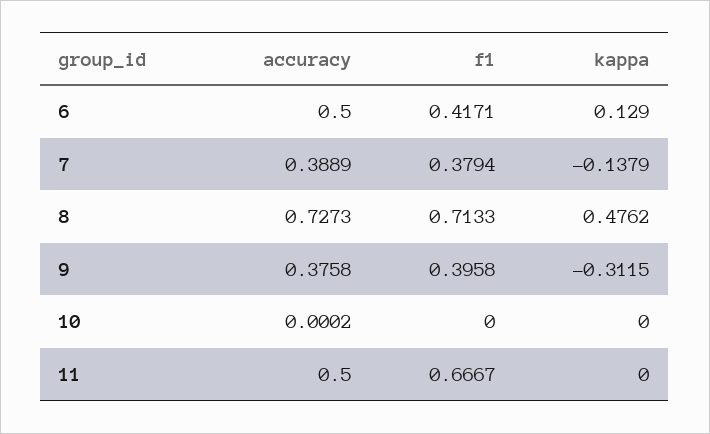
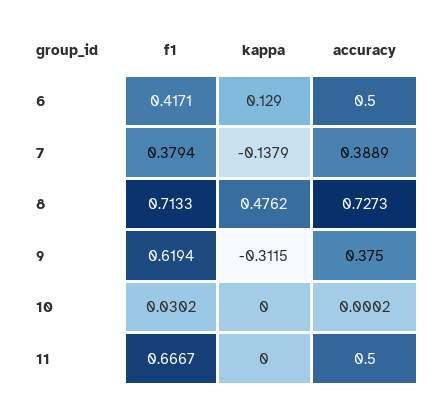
accuracy, 9: 0.3758 -> 0.375
f1, 9: 0.3958 -> 0.6194
f1, 10: 0 -> 0.0302

